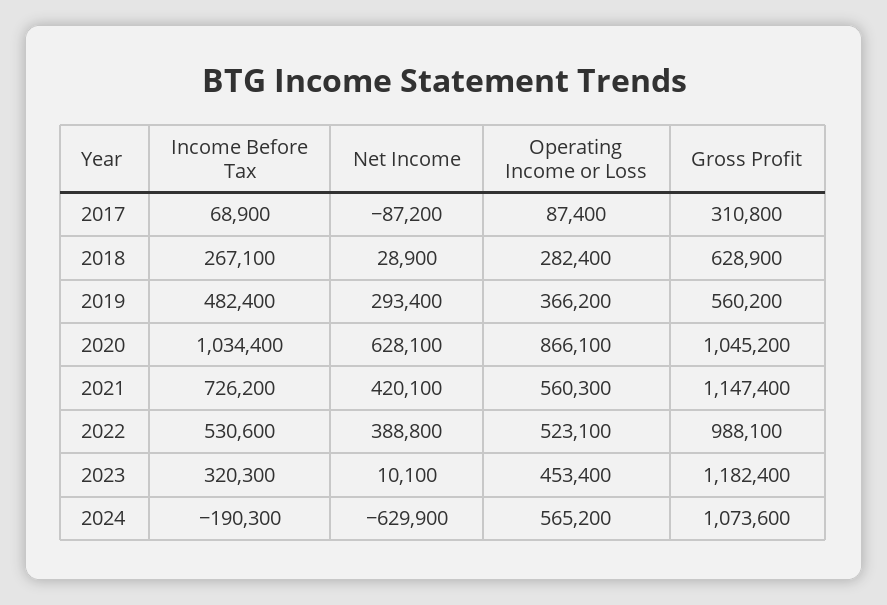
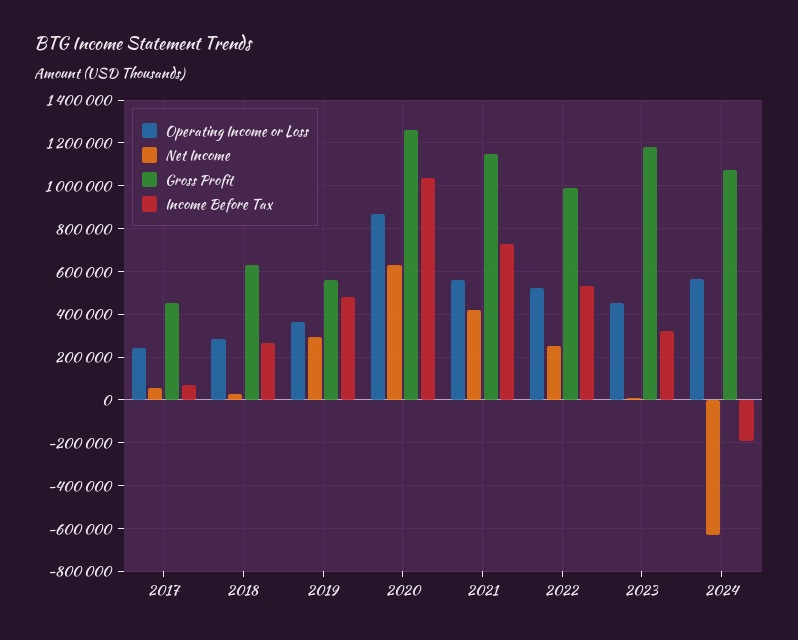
Net Income, 2017: -87200 -> 50000
Operating Income or Loss, 2017: 87400 -> 250000
Gross Profit, 2017: 310800 -> 450000
Gross Profit, 2020: 1045200 -> 1250000
Net Income, 2022: 388800 -> 250000

